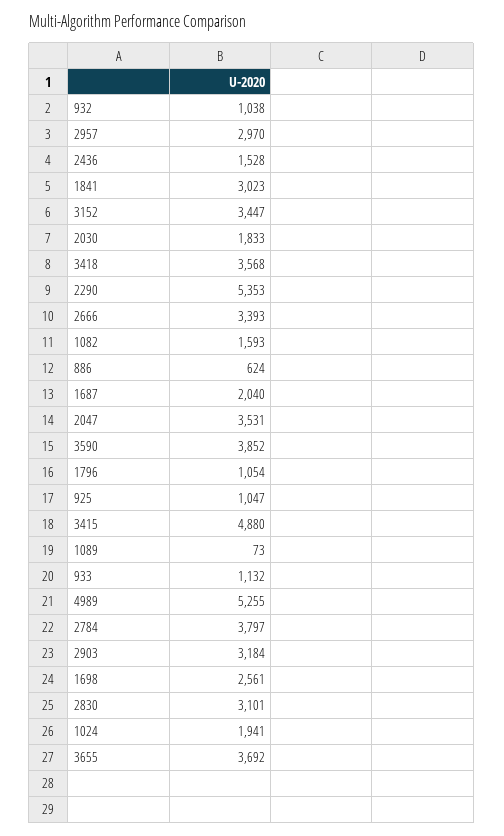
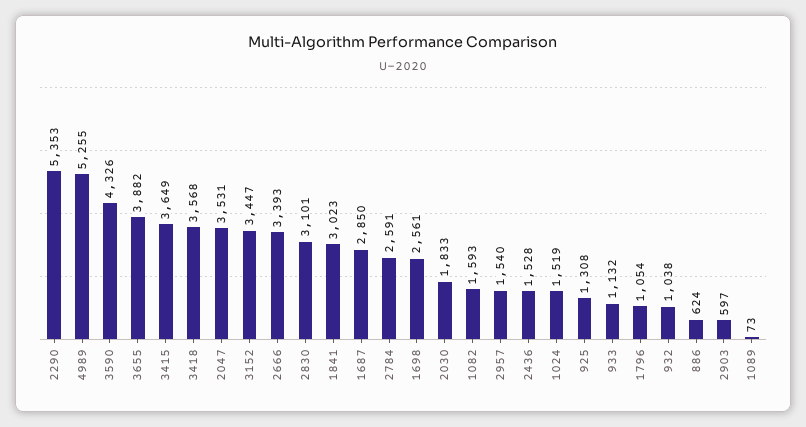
2957: 2970 -> 1540
1687: 2040 -> 2850
3590: 3852 -> 4326
925: 1047 -> 1308
3415: 4880 -> 3649
2784: 3797 -> 2591
2903: 3184 -> 597
1024: 1941 -> 1519
3655: 3692 -> 3882

